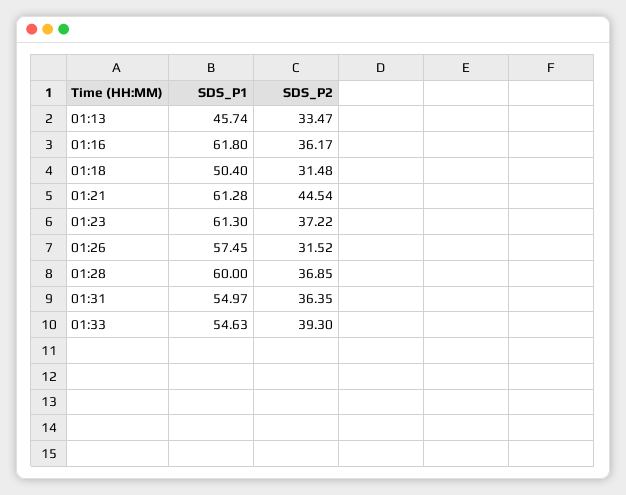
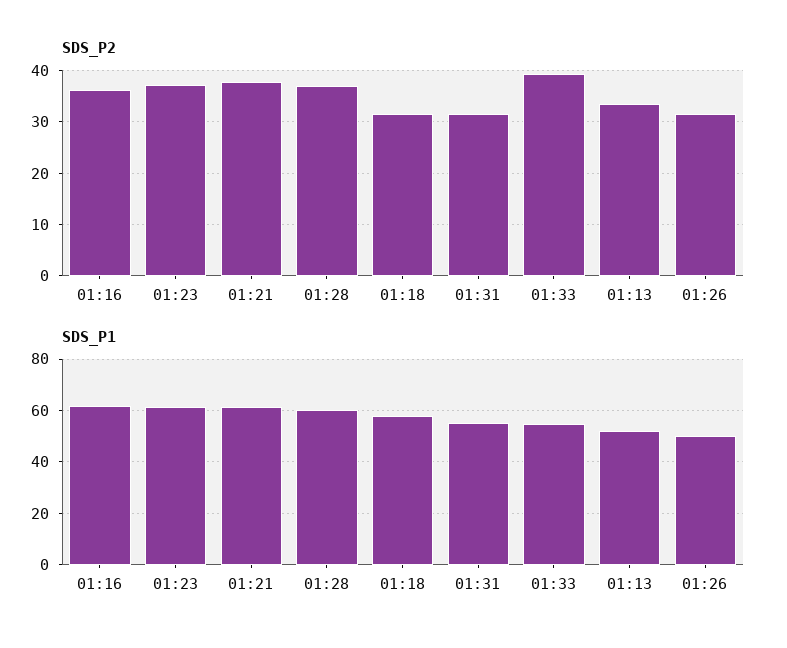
SDS_P1, 01:13: 45.74 -> 52.5
SDS_P1, 01:18: 50.4 -> 57.5
SDS_P2, 01:21: 44.54 -> 38
SDS_P1, 01:26: 57.45 -> 50
SDS_P2, 01:31: 36.35 -> 32

